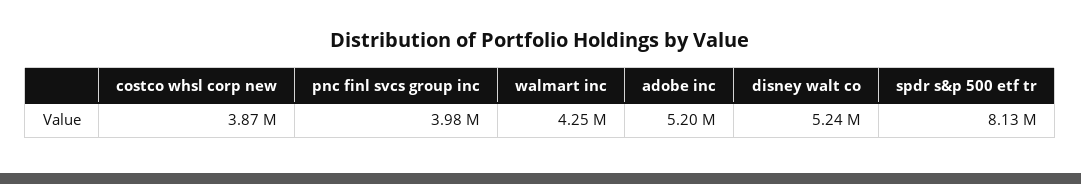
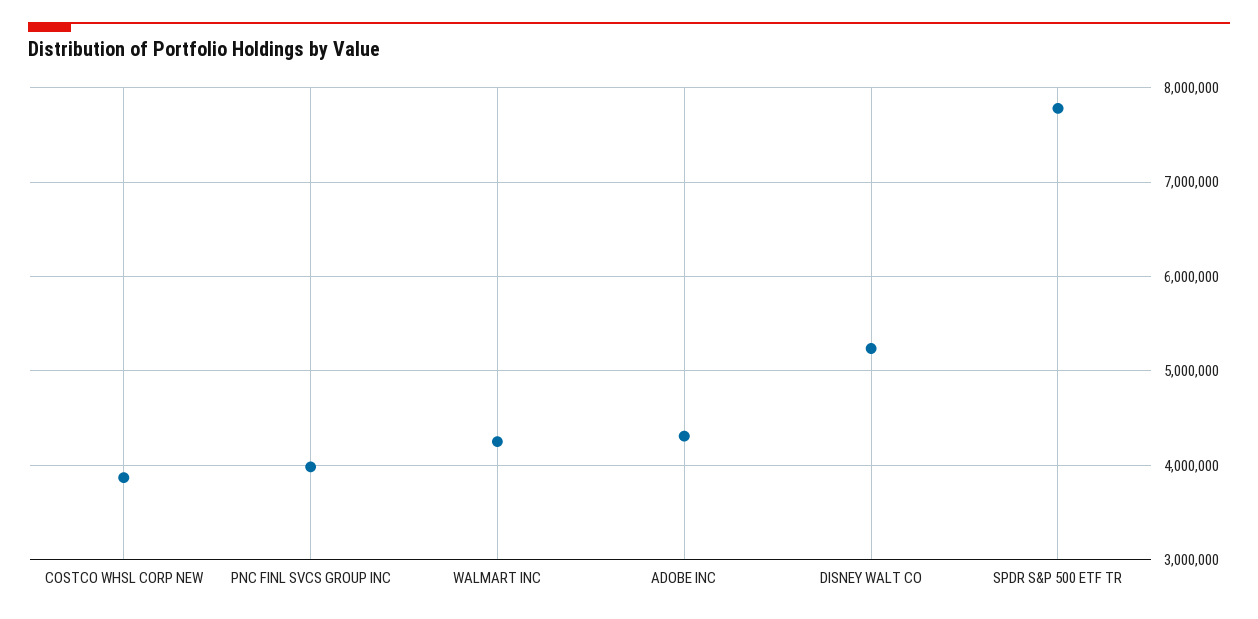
adobe inc: 5200000 -> 4300000
spdr s&p 500 etf tr: 8130000 -> 7800000

